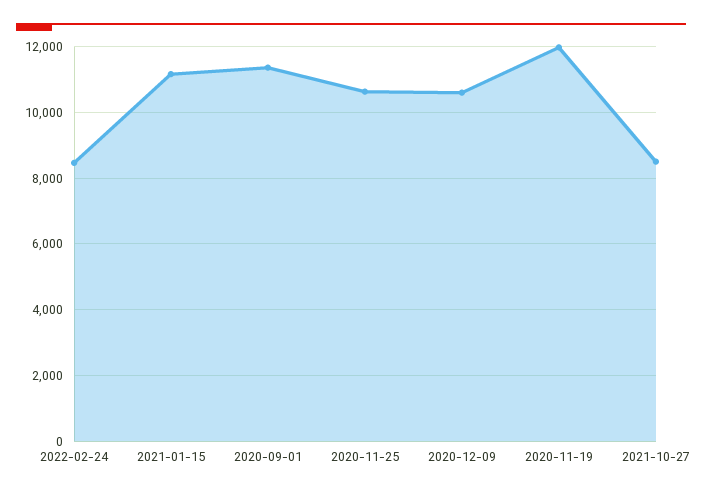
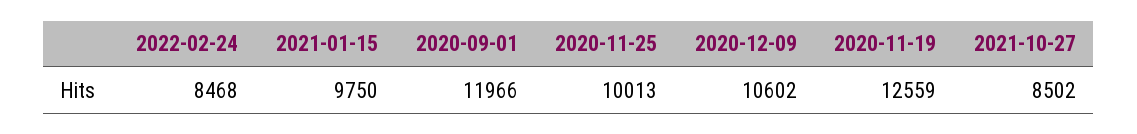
2021-01-15: 11200 -> 9750
2020-09-01: 11400 -> 11966
2020-11-25: 10600 -> 10013
2020-11-19: 12000 -> 12559

